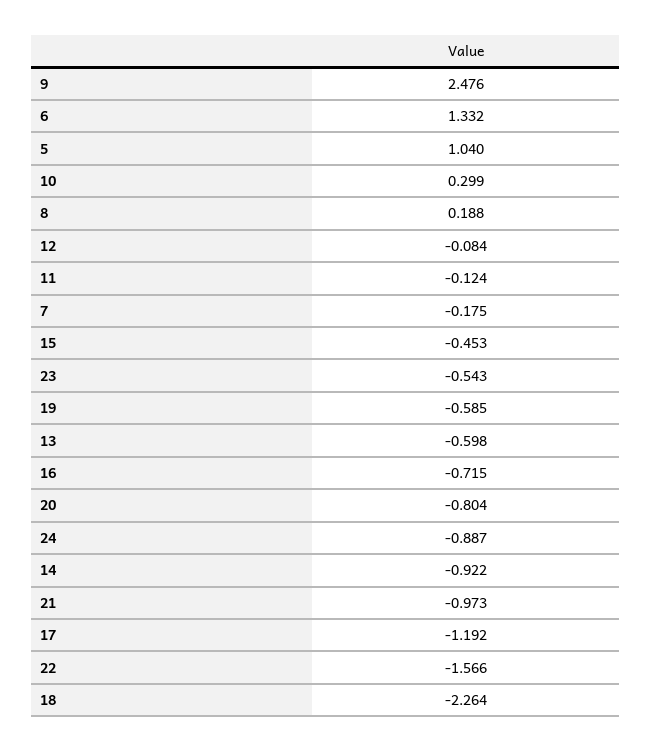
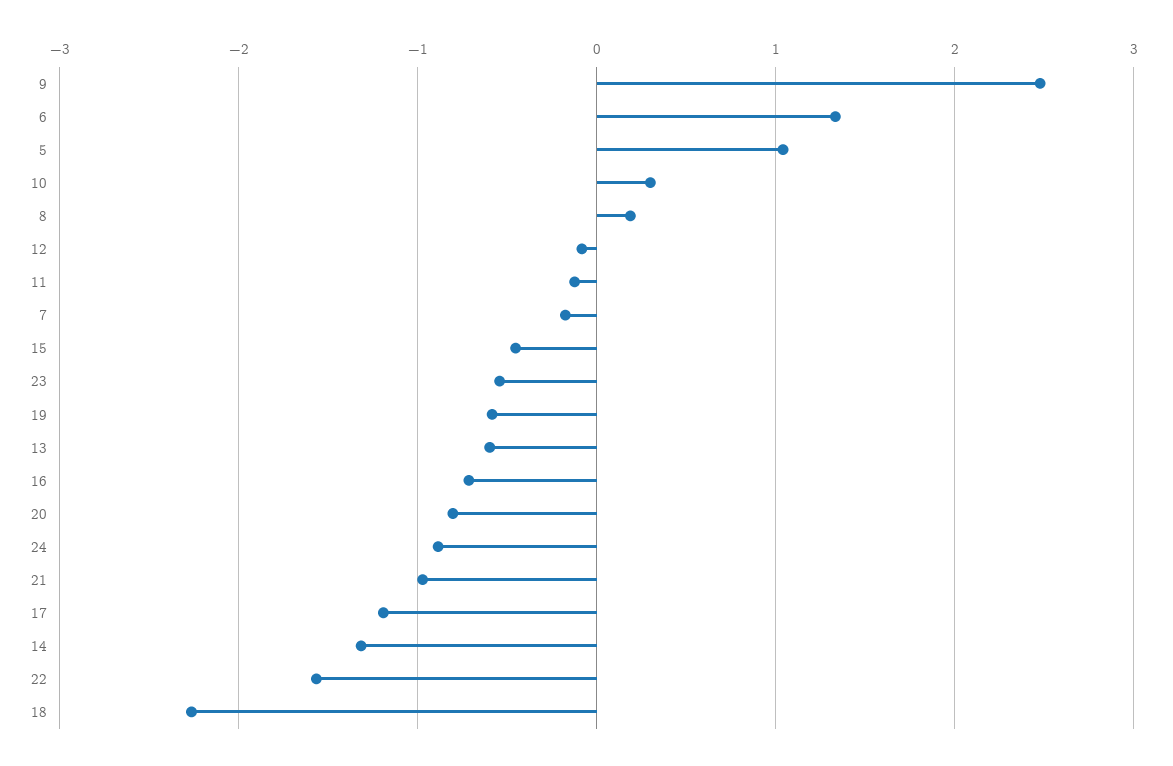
14: -0.922 -> -1.3

